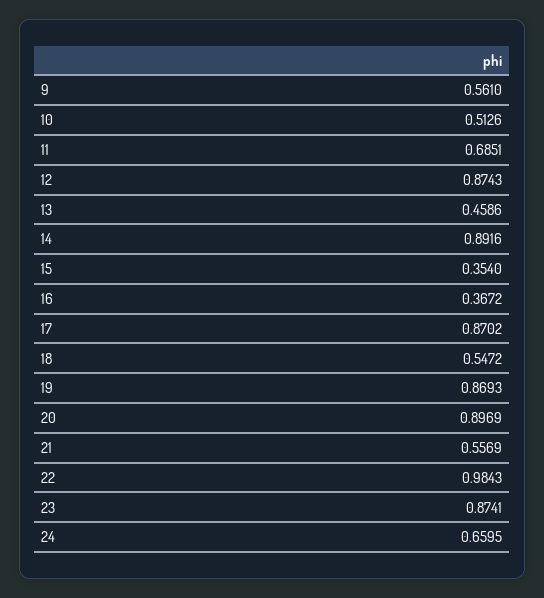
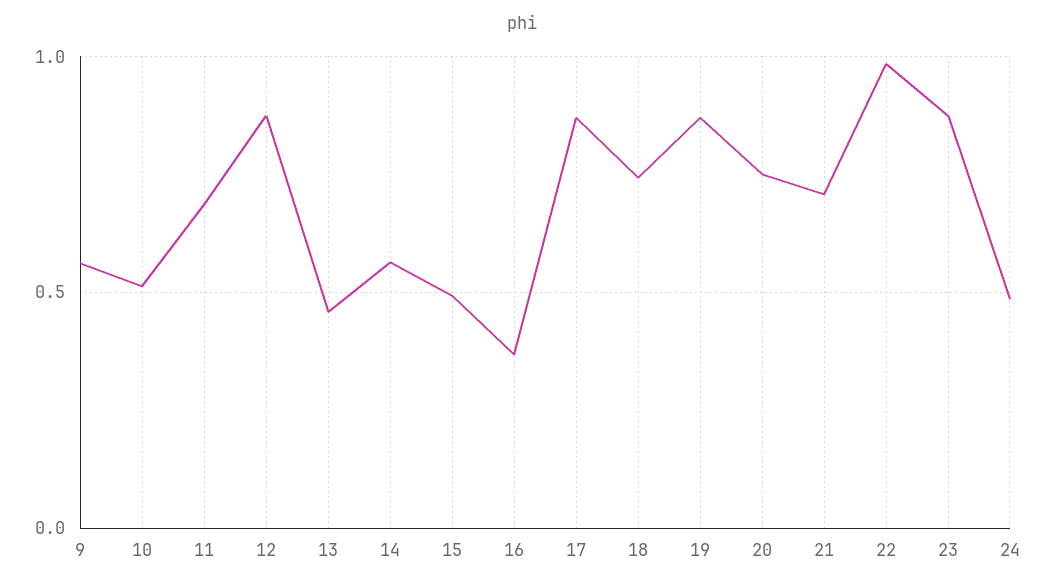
14: 0.8916 -> 0.55
15: 0.354 -> 0.5
18: 0.5472 -> 0.75
20: 0.8969 -> 0.75
21: 0.5569 -> 0.7
24: 0.6595 -> 0.5

